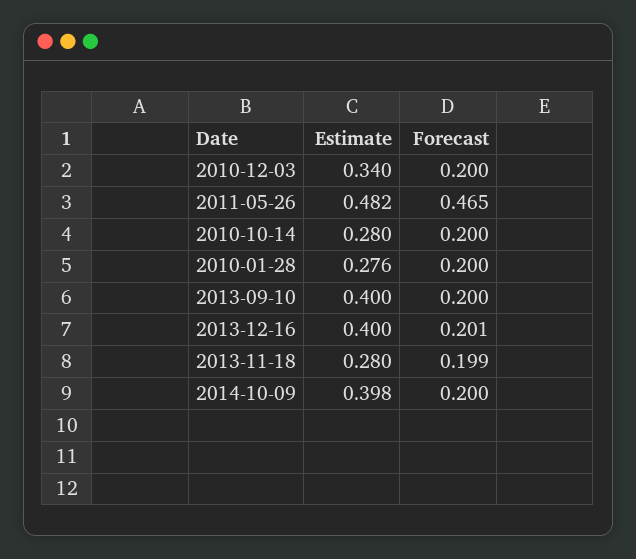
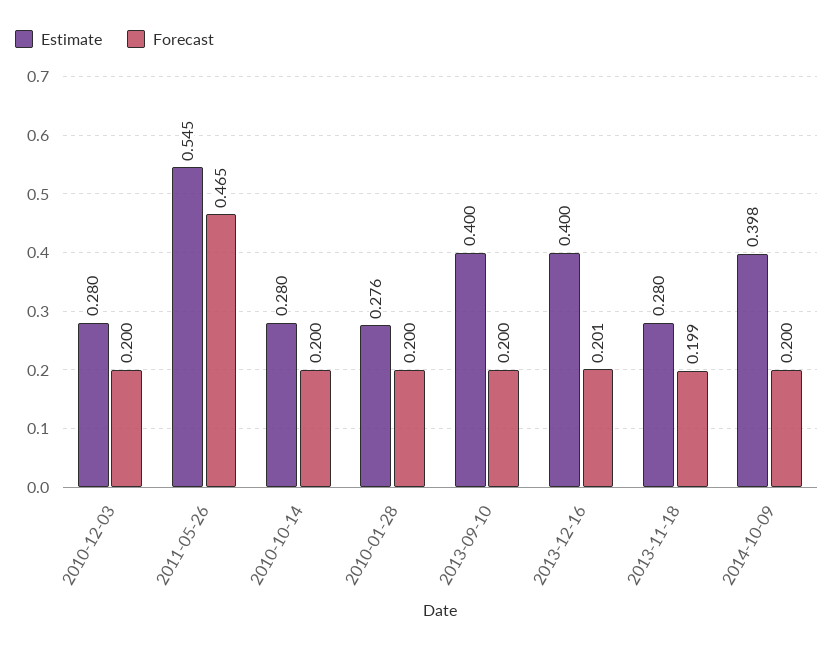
Estimate, 2010-12-03: 0.34 -> 0.28
Estimate, 2011-05-26: 0.482 -> 0.545

